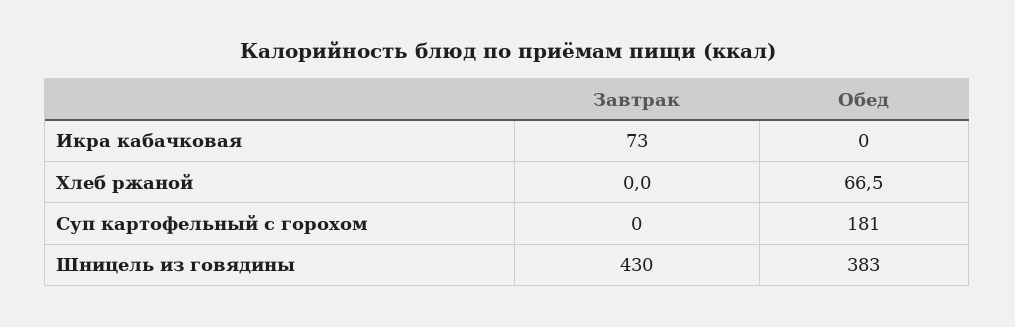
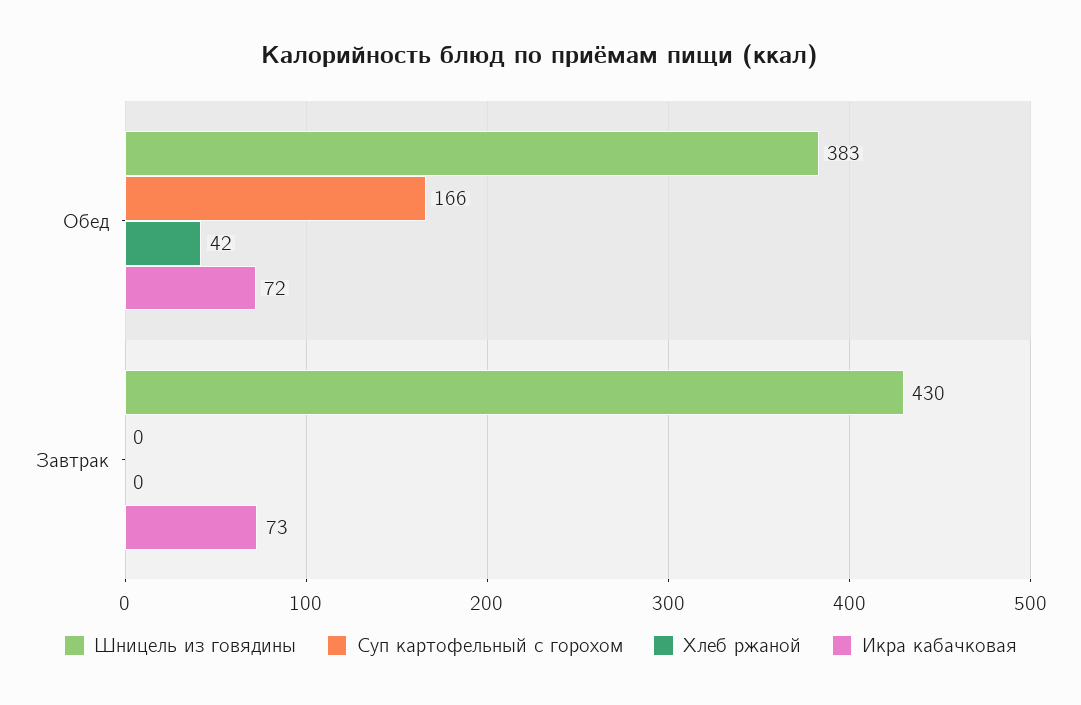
Икра кабачковая, Обед: 0 -> 72
Хлеб ржаной, Обед: 66.5 -> 42
Суп картофельный с горохом, Обед: 181 -> 166

